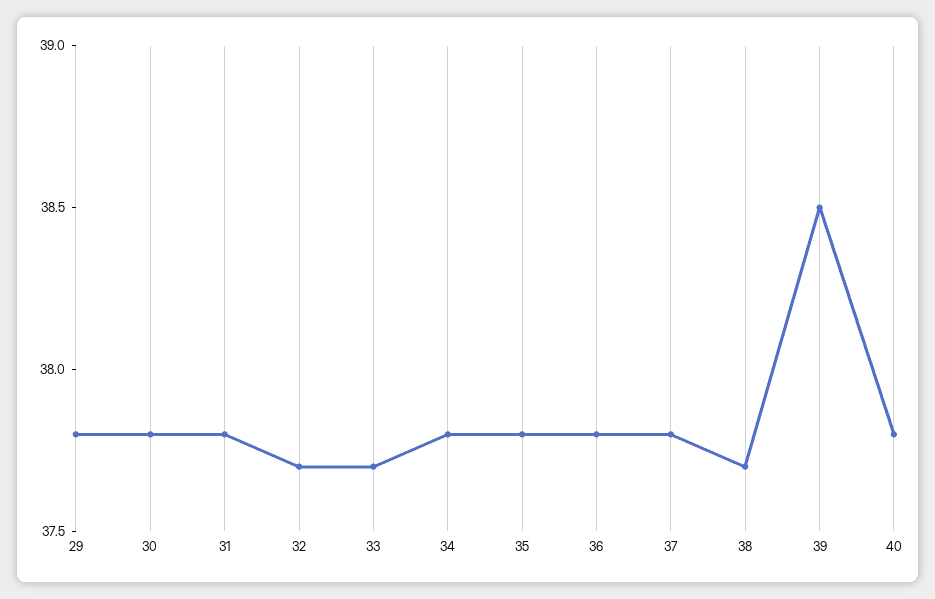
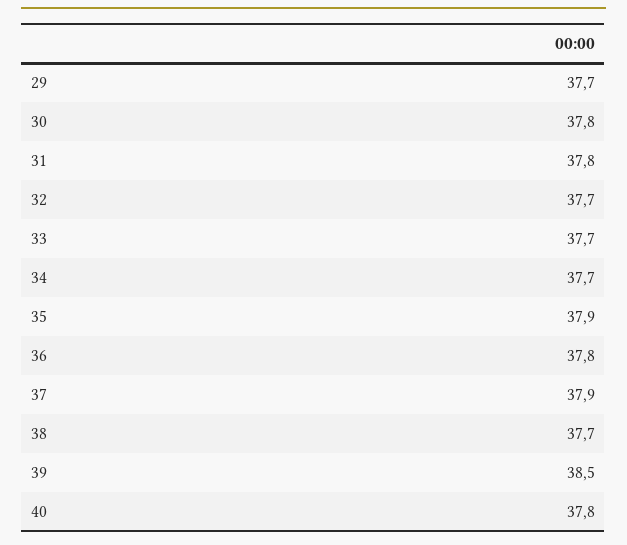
29: 37.8 -> 37.7
34: 37.8 -> 37.7
35: 37.8 -> 37.9
37: 37.8 -> 37.9

